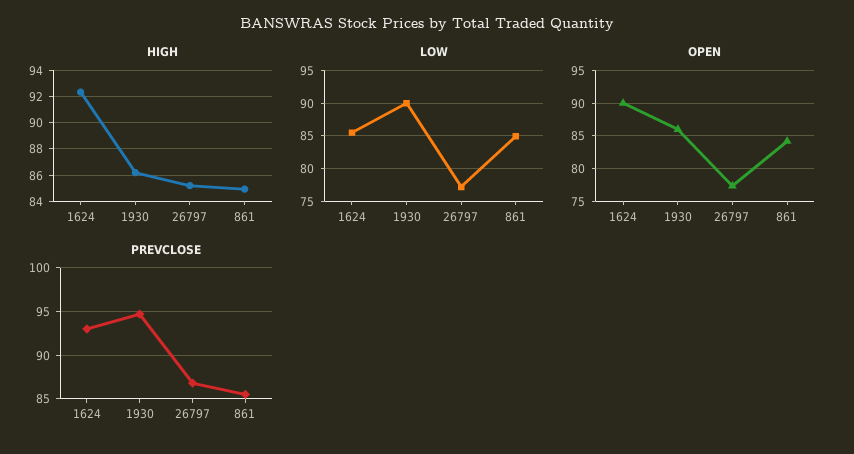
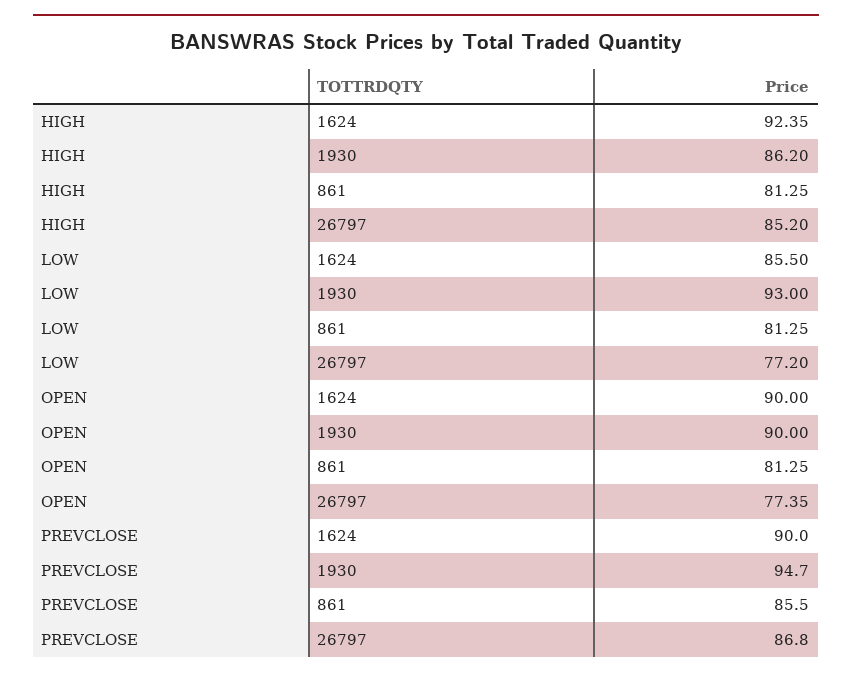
HIGH, 861: 85 -> 81.25
LOW, 1930: 90 -> 93
LOW, 861: 85 -> 81.25
OPEN, 1930: 86 -> 90
OPEN, 861: 84 -> 81.25
PREVCLOSE, 1624: 93 -> 90

